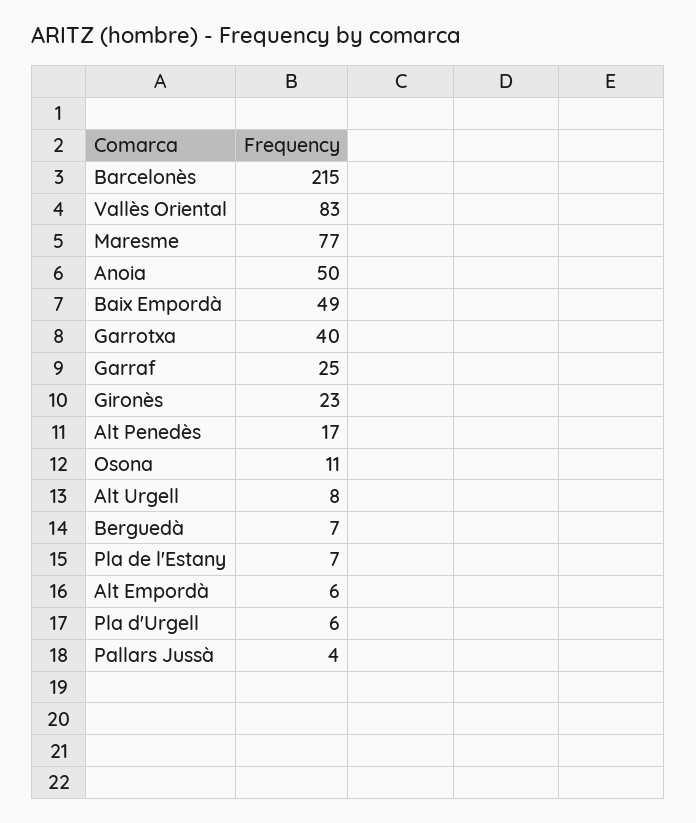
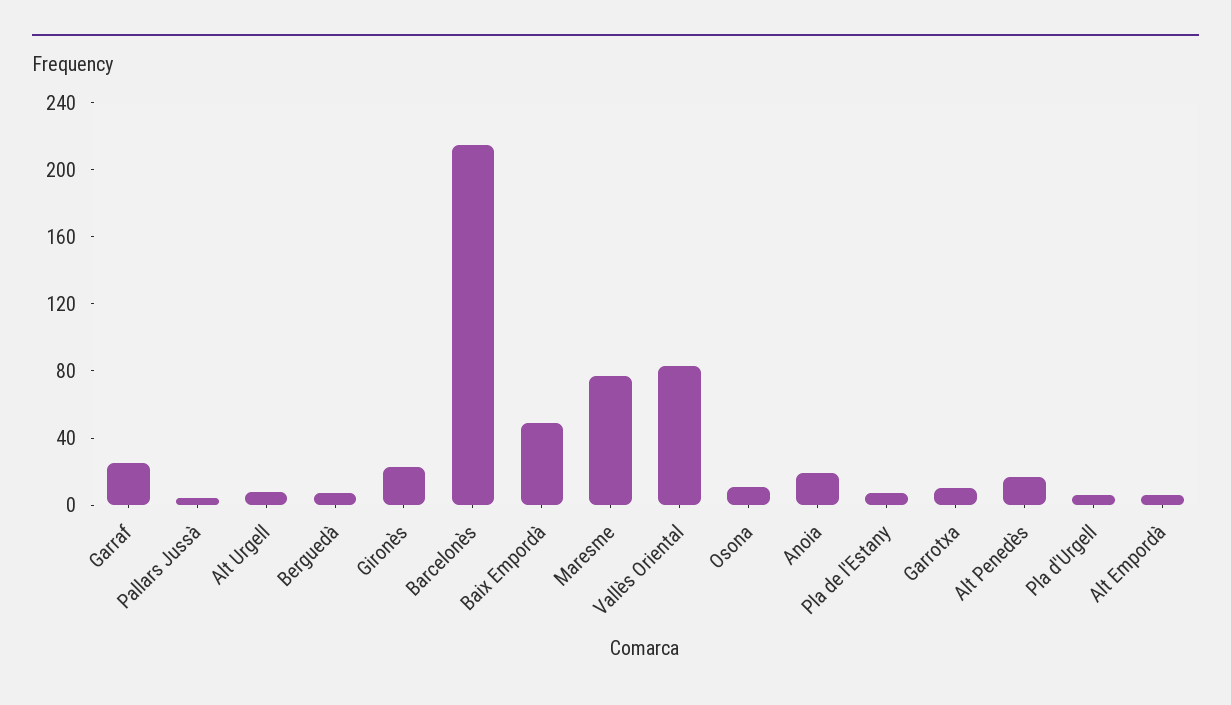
Anoia: 50 -> 20
Garrotxa: 40 -> 10

